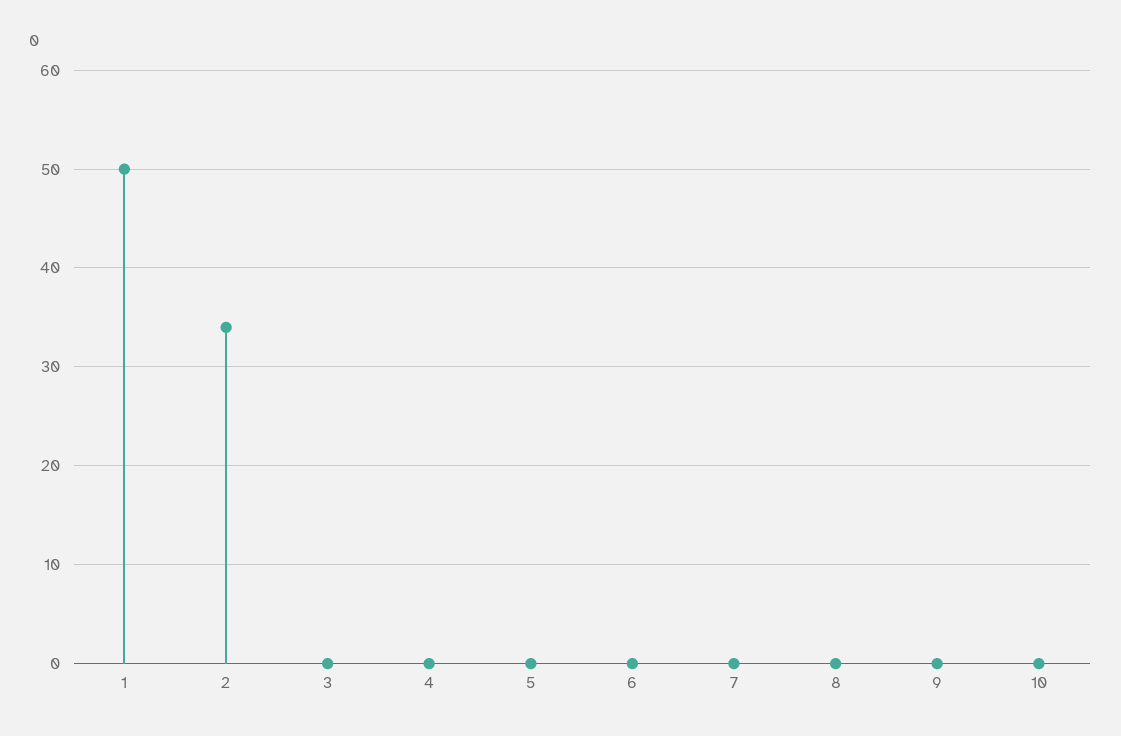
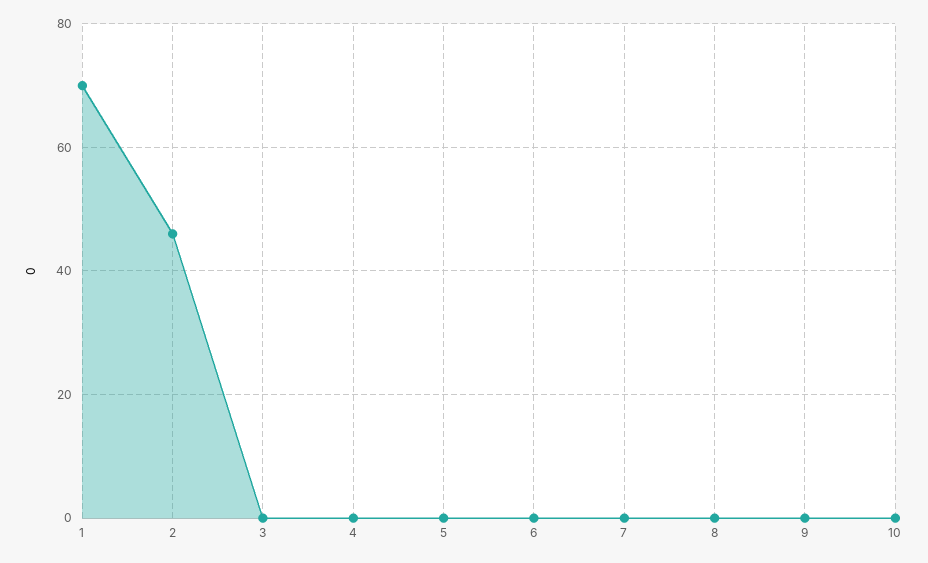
1: 50 -> 70
2: 34 -> 45

